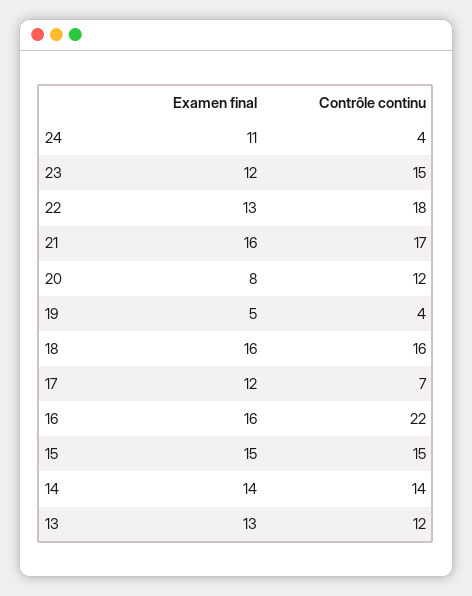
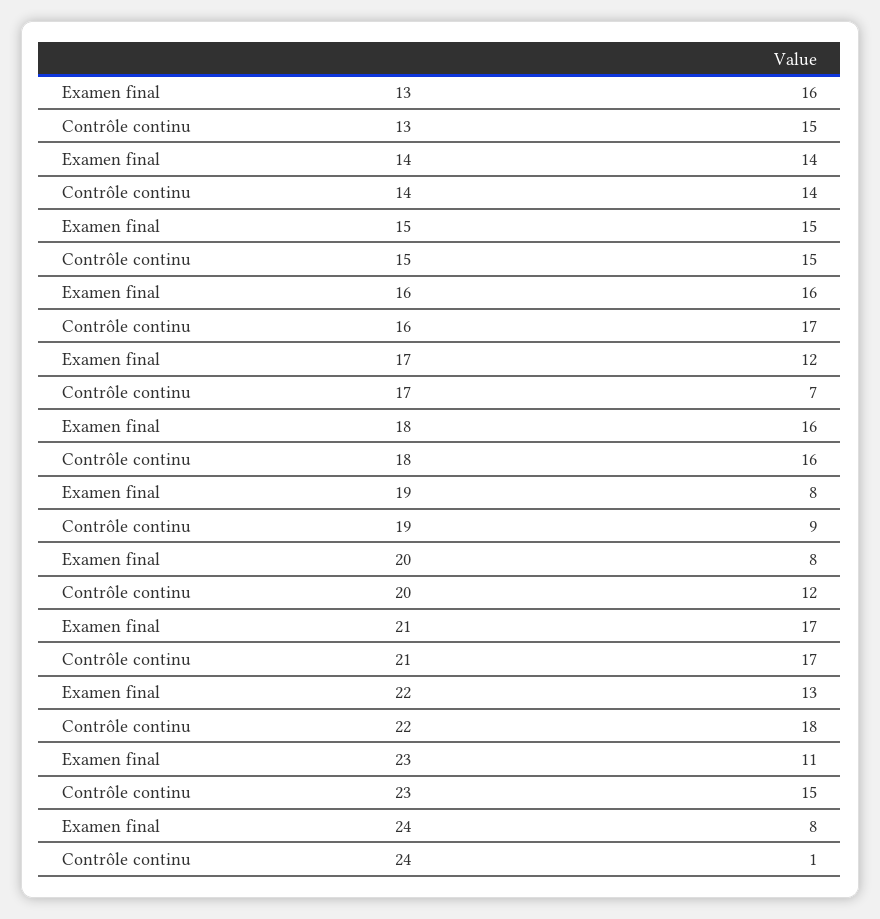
Examen final, 24: 11 -> 8
Contrôle continu, 24: 4 -> 1
Examen final, 23: 12 -> 11
Examen final, 21: 16 -> 17
Examen final, 19: 5 -> 8
Contrôle continu, 19: 4 -> 9
Contrôle continu, 16: 22 -> 17
Examen final, 13: 13 -> 16
Contrôle continu, 13: 12 -> 15

